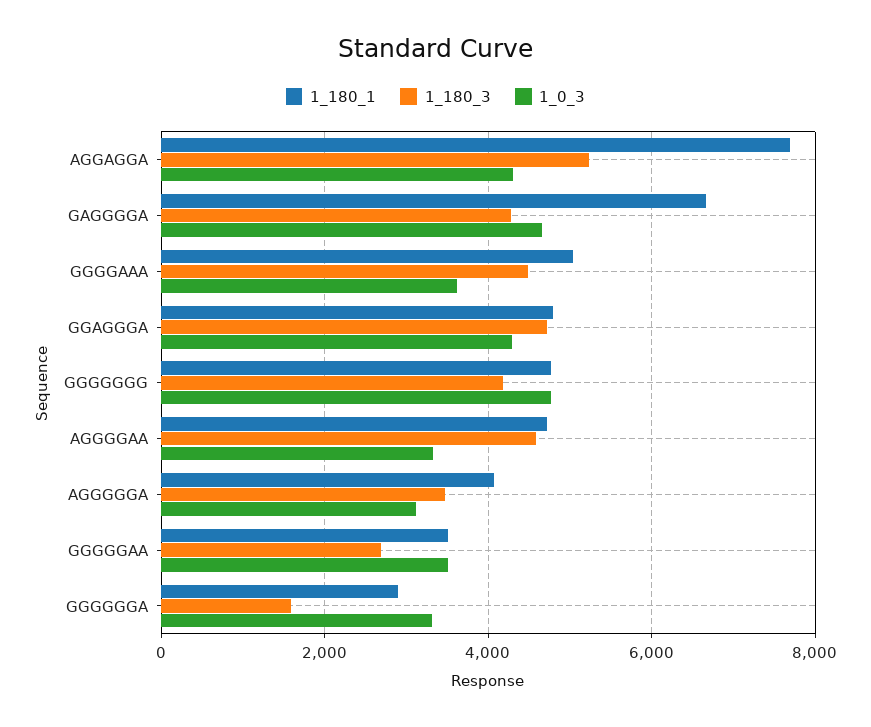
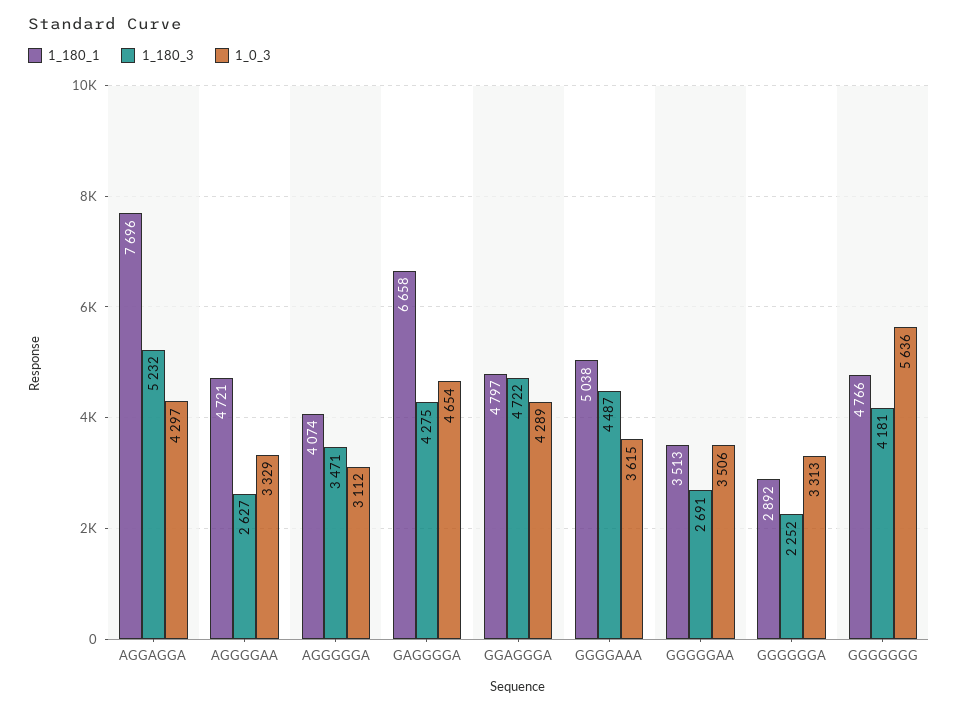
1_0_3, GGGGGGG: 4800 -> 5636
1_180_3, AGGGGAA: 4600 -> 2627
1_180_3, GGGGGGA: 1600 -> 2252

